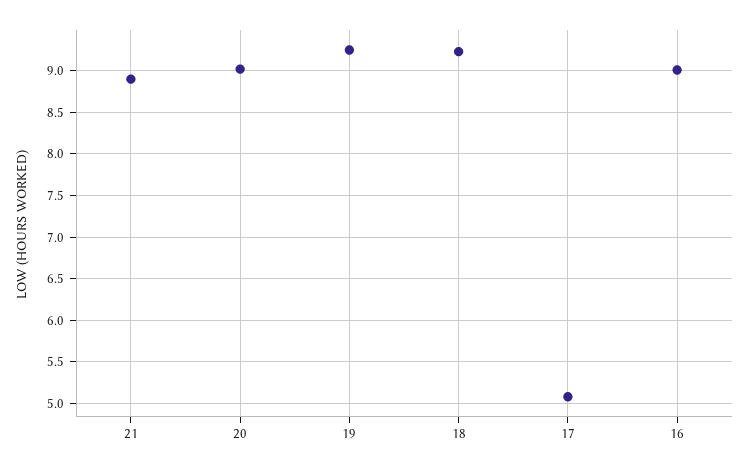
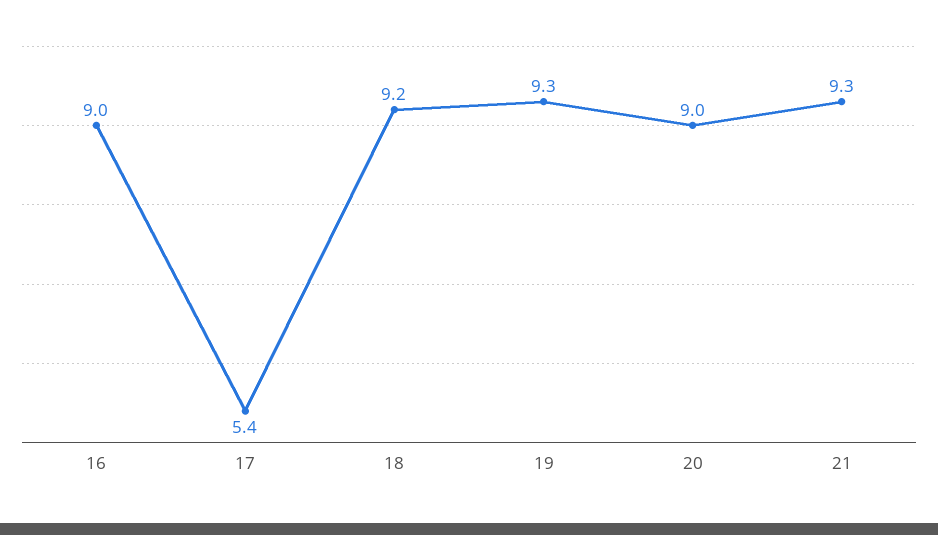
21: 8.9 -> 9.3
17: 5.1 -> 5.4

